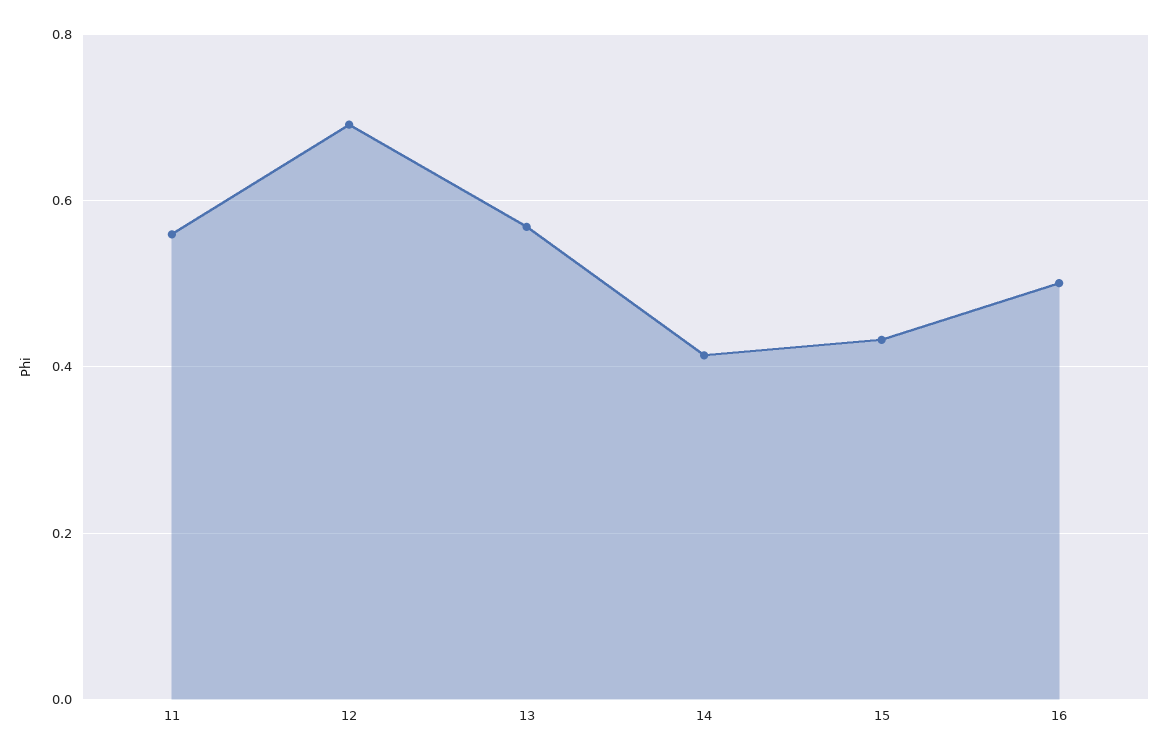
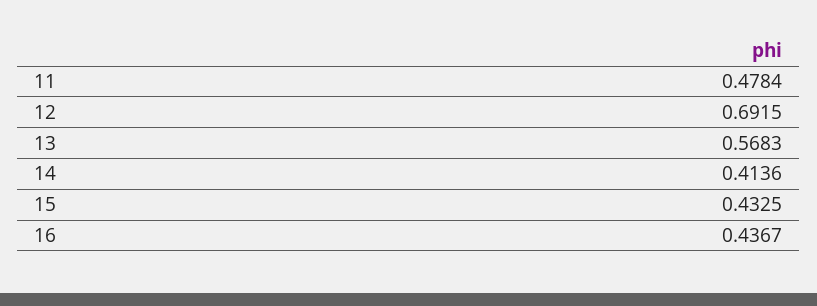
11: 0.56 -> 0.4784
16: 0.5 -> 0.4367

